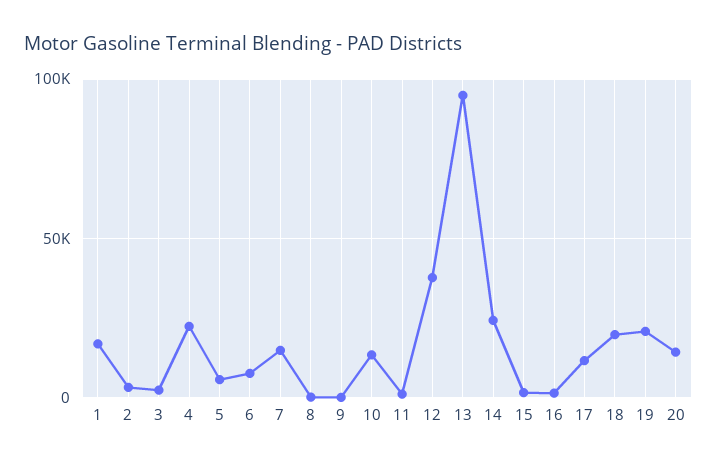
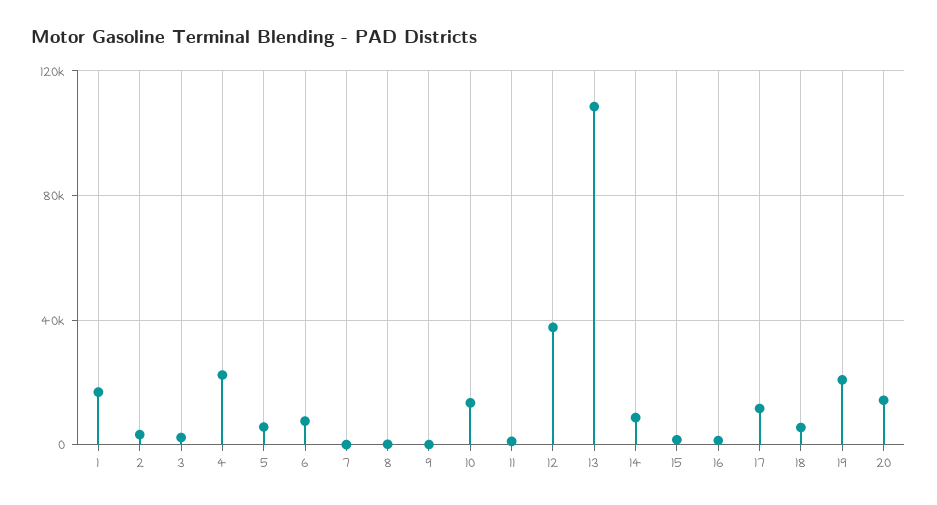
7: 15000 -> 0
13: 95000 -> 110000
14: 25000 -> 10000
18: 20000 -> 5000

